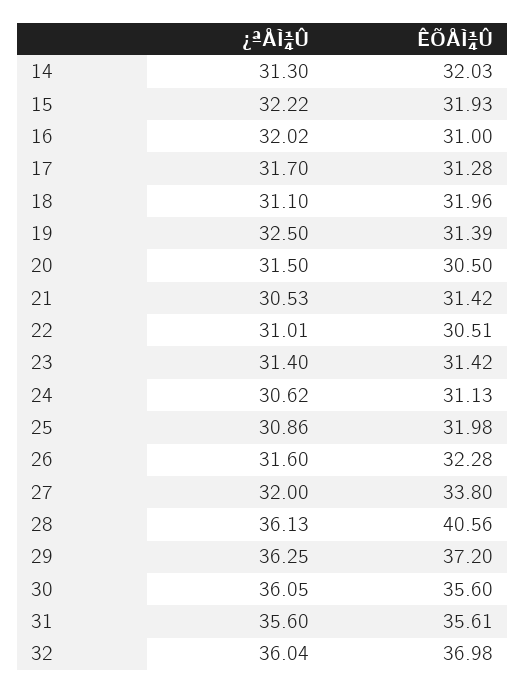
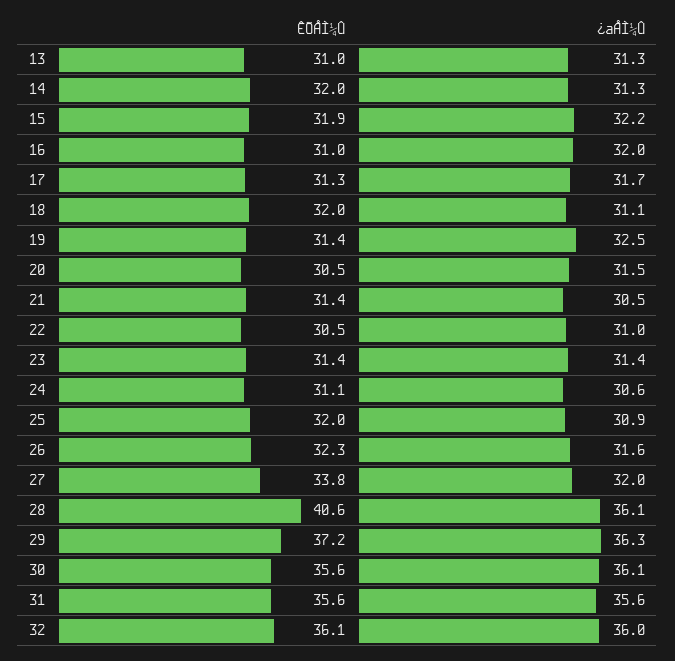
ÊÕÅÌ¼Û, 32: 36.98 -> 36.1
ÊÕÅÌ¼Û, 13: none -> 31
¿ªÅÌ¼Û, 13: none -> 31.3

